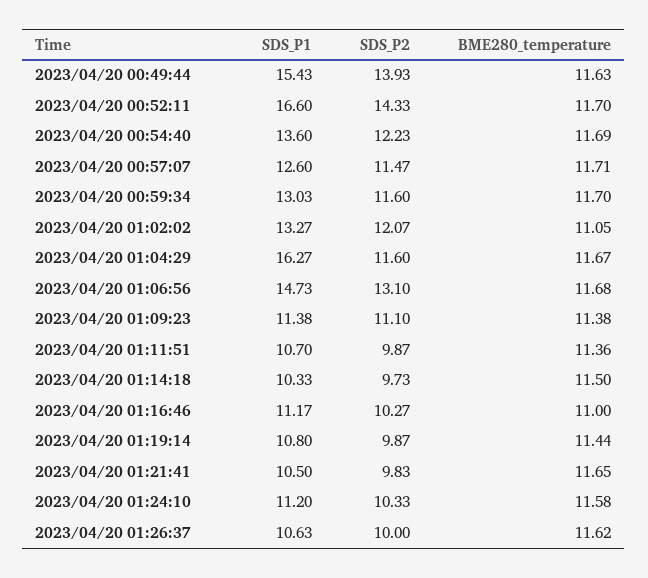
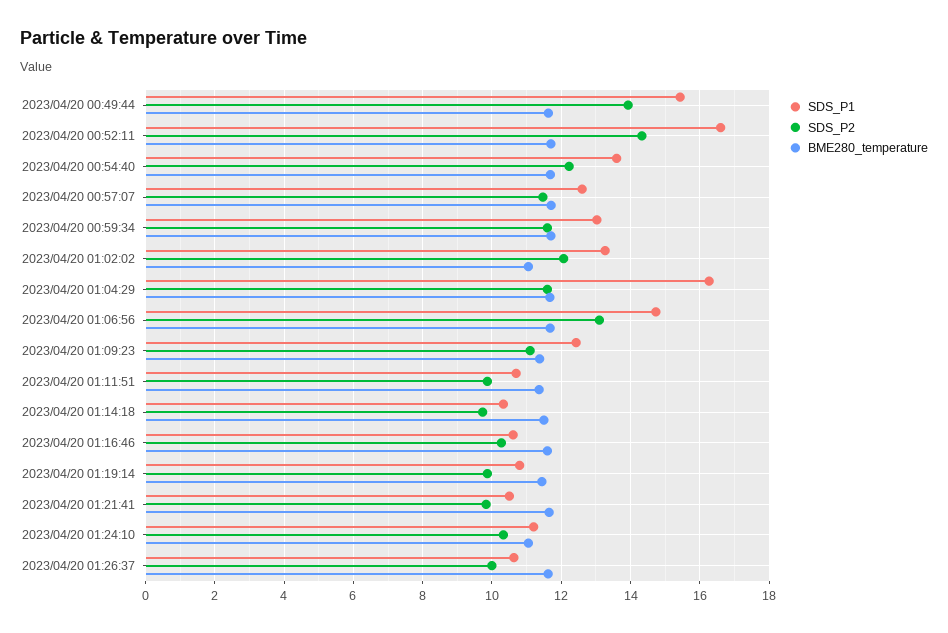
SDS_P1, 2023/04/20 01:09:23: 11.38 -> 12.4
SDS_P1, 2023/04/20 01:16:46: 11.17 -> 10.6
BME280_temperature, 2023/04/20 01:16:46: 11 -> 11.6
BME280_temperature, 2023/04/20 01:24:10: 11.58 -> 11

